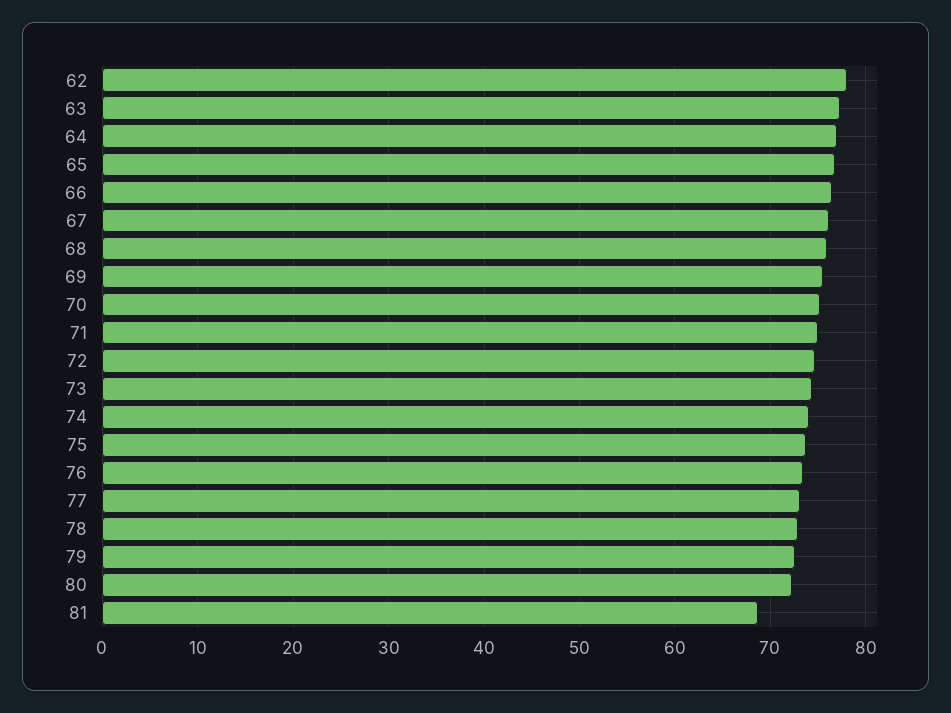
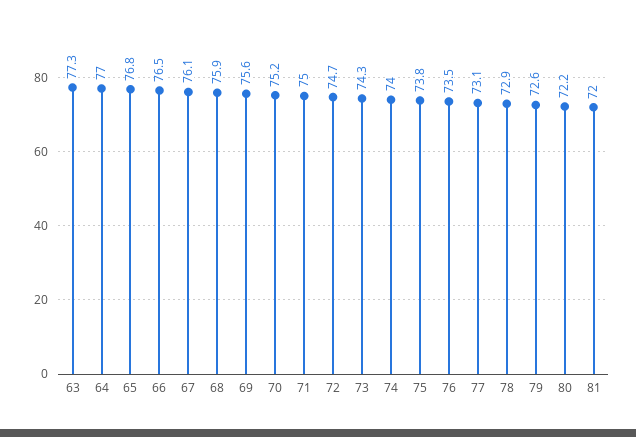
62: 78 -> none
81: 69 -> 72

